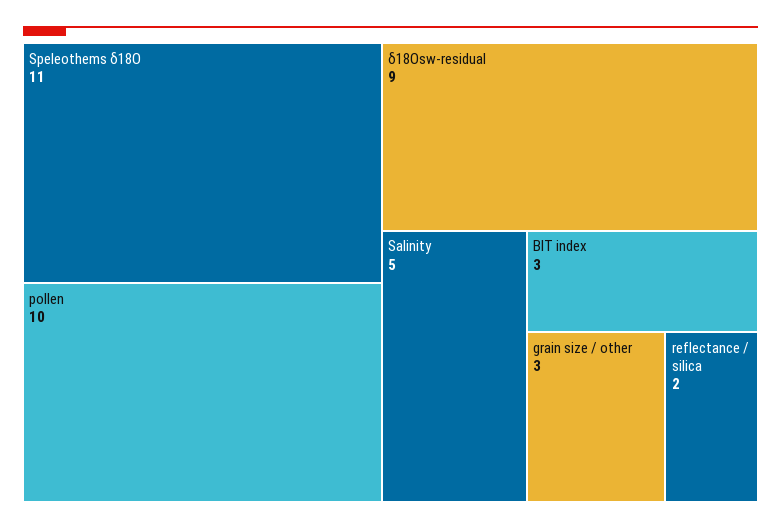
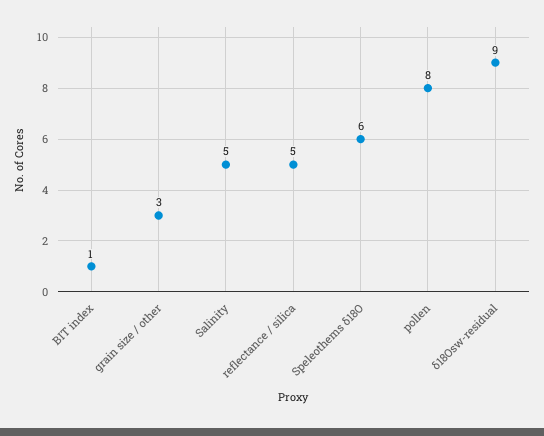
Speleothems δ18O: 11 -> 6
pollen: 10 -> 8
BIT index: 3 -> 1
reflectance / silica: 2 -> 5

